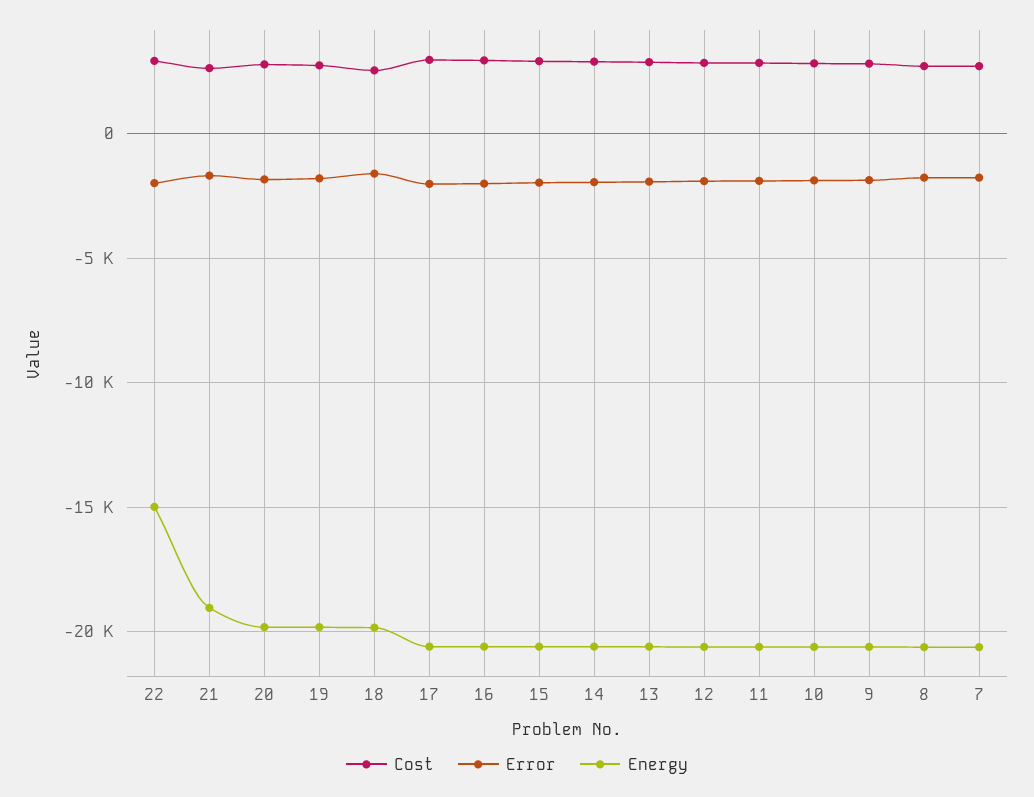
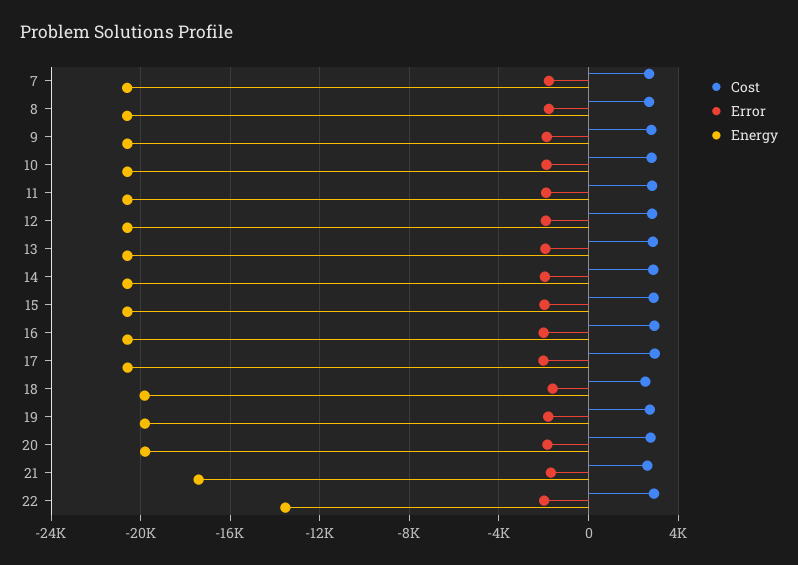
Energy, 22: -15000 -> -13500
Energy, 21: -19000 -> -17500

